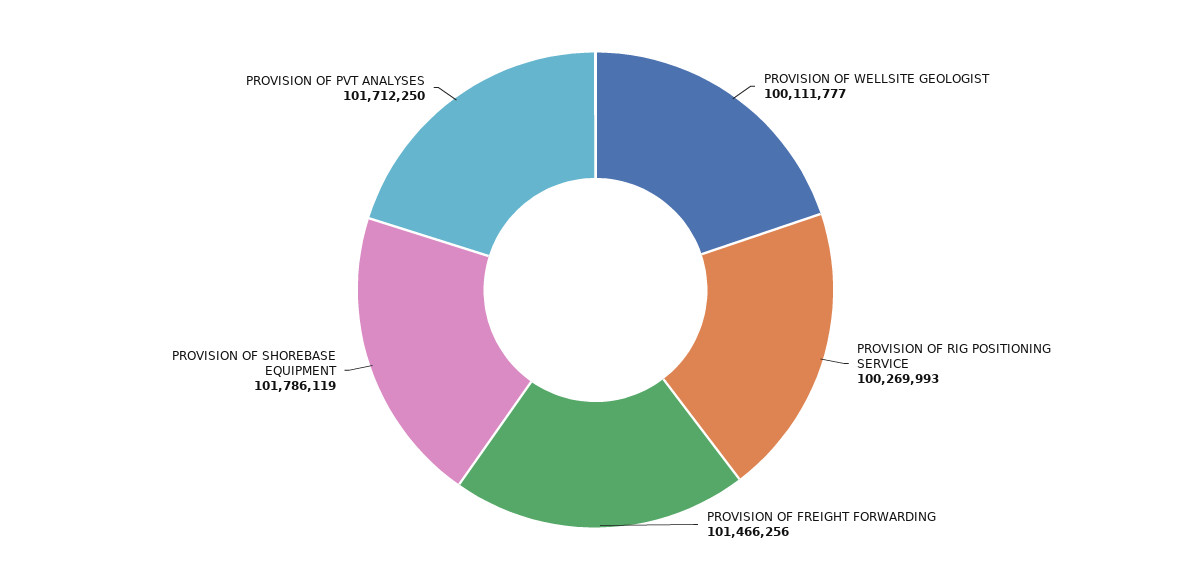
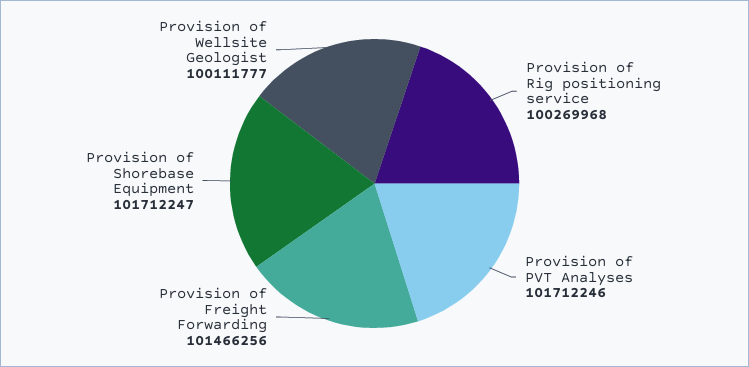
PROVISION OF RIG POSITIONING SERVICE: 100269993 -> 100269968
PROVISION OF SHOREBASE EQUIPMENT: 101786119 -> 101712247
PROVISION OF PVT ANALYSES: 101712250 -> 101712246

